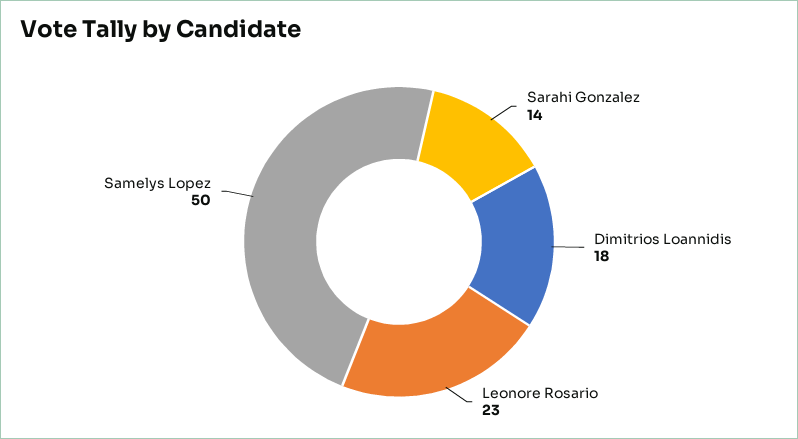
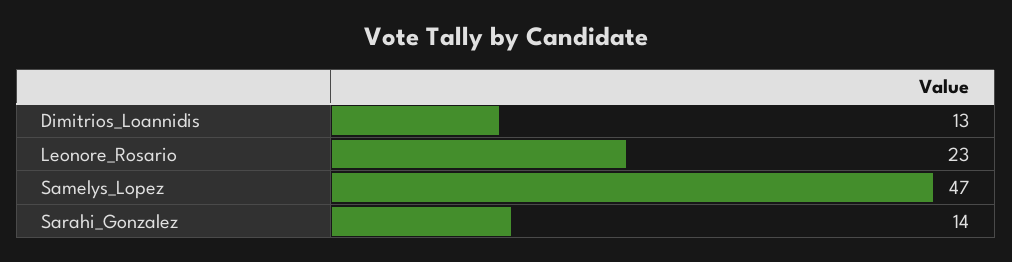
Dimitrios Loannidis: 18 -> 13
Samelys Lopez: 50 -> 47

